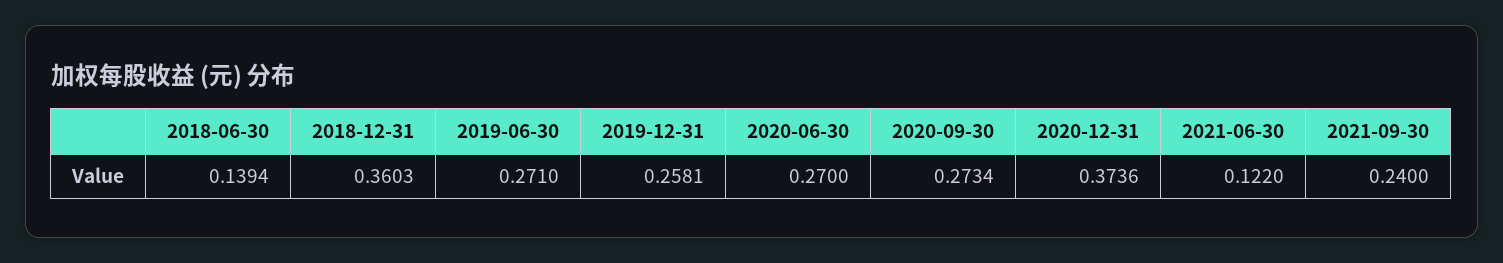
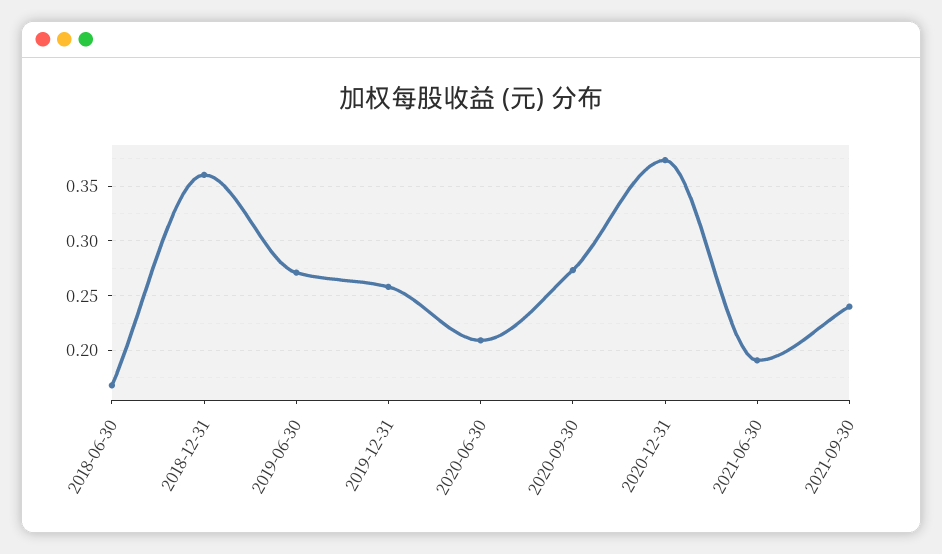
2018-06-30: 0.1394 -> 0.17
2020-06-30: 0.27 -> 0.21
2021-06-30: 0.122 -> 0.19

